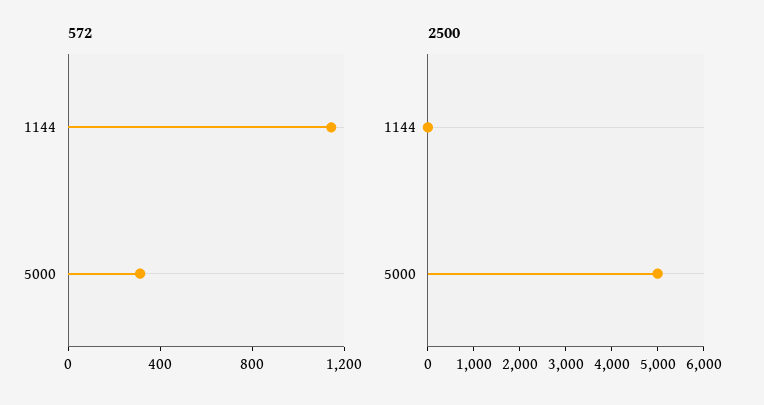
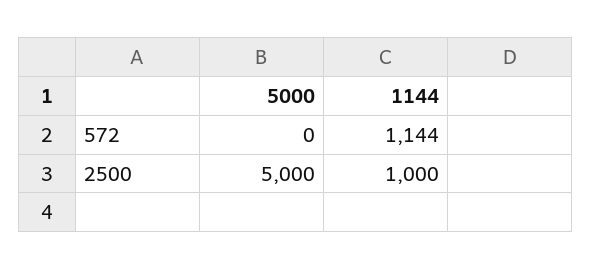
572, 5000: 300 -> 0
2500, 1144: 0 -> 1000

